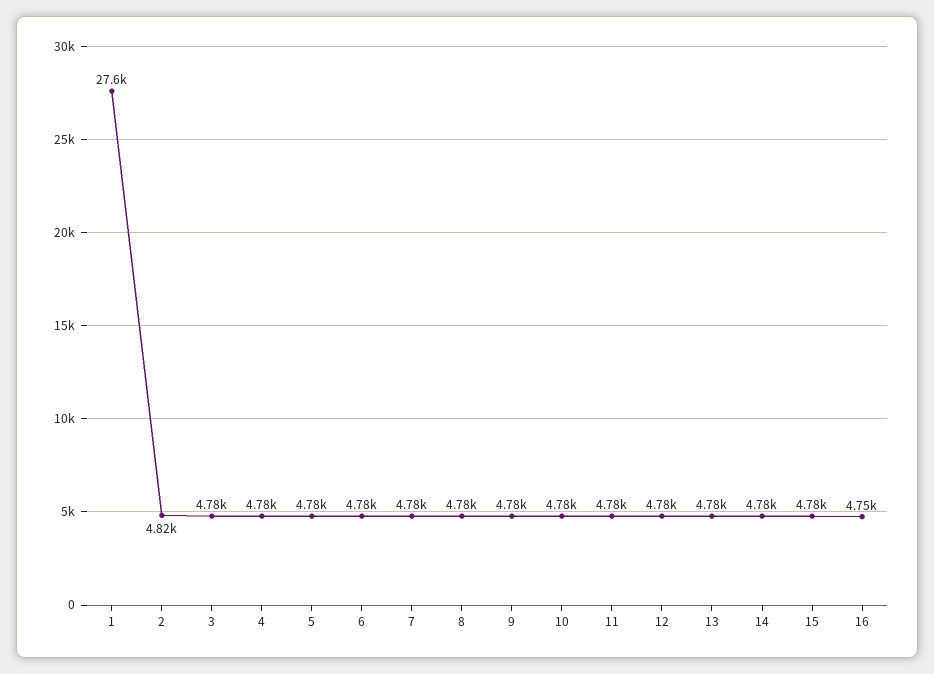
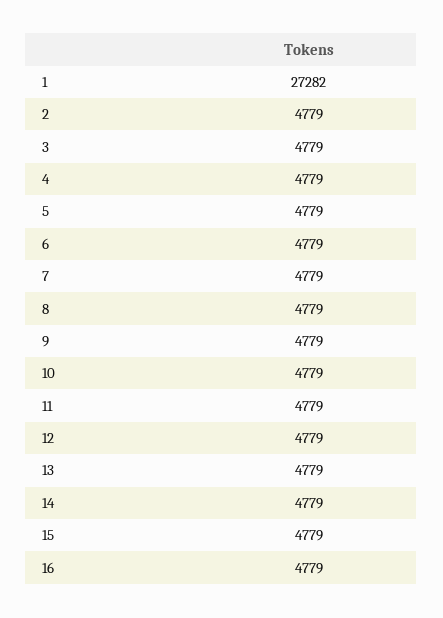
1: 27600 -> 27282
2: 4820 -> 4779
16: 4750 -> 4779

